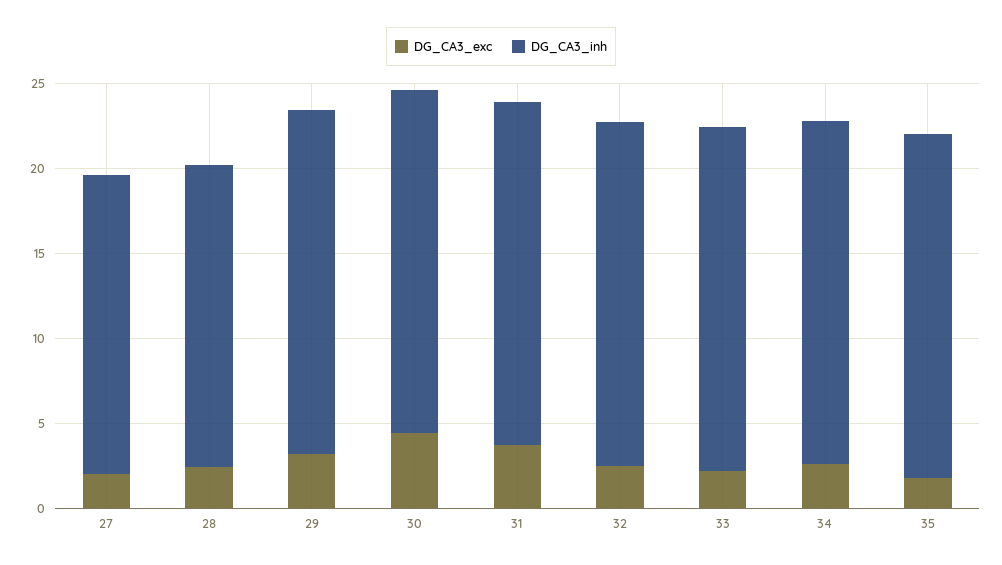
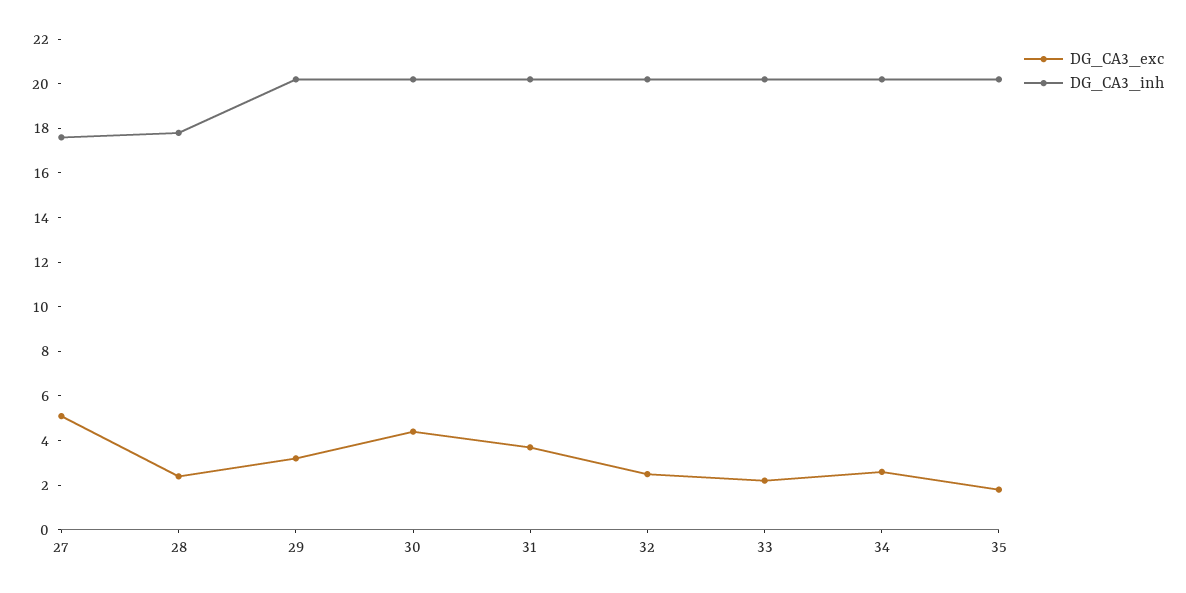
DG_CA3_exc, 27: 2 -> 5

